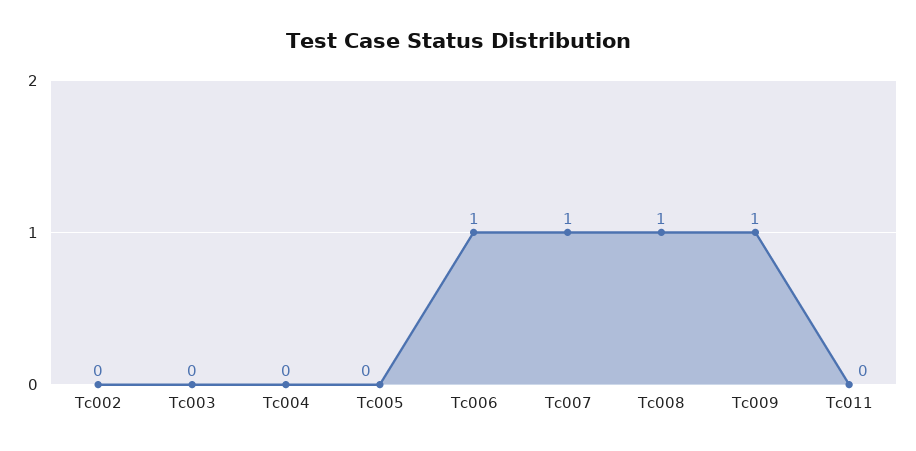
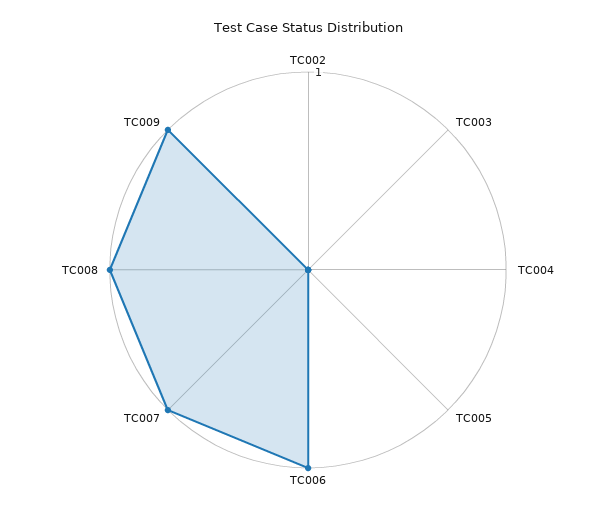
Tc011: 0 -> none

